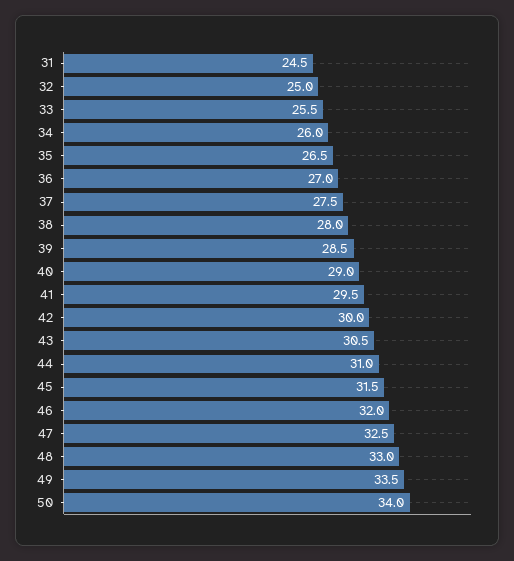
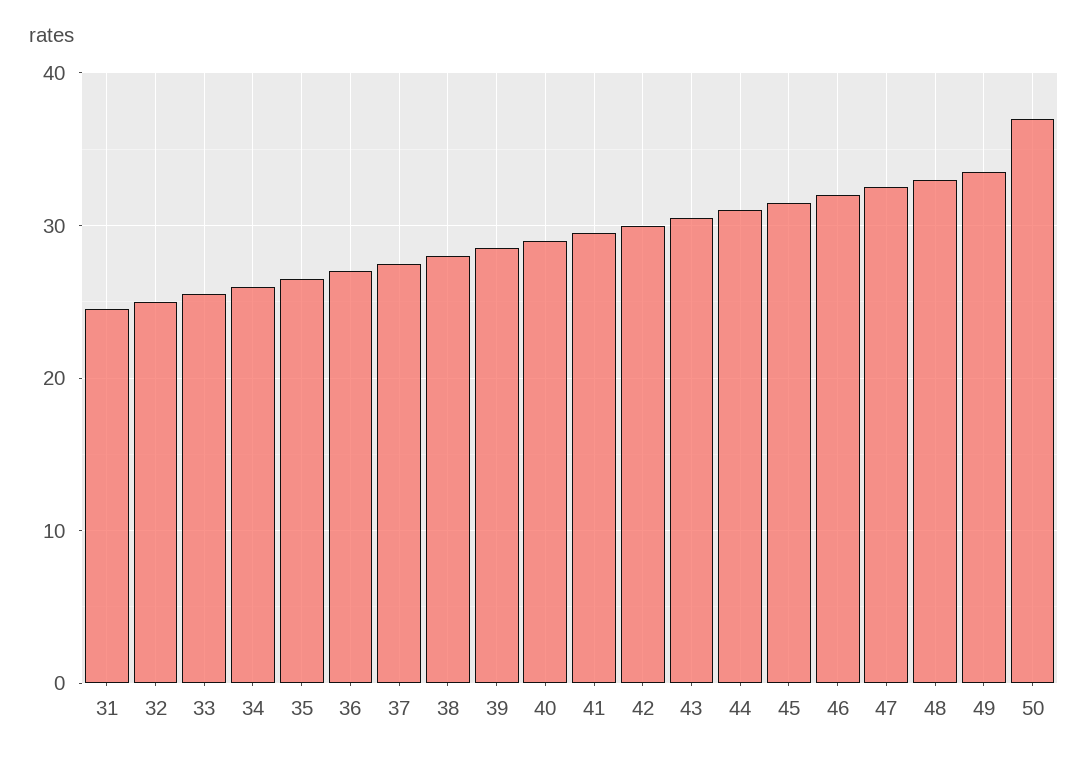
50: 34 -> 37

